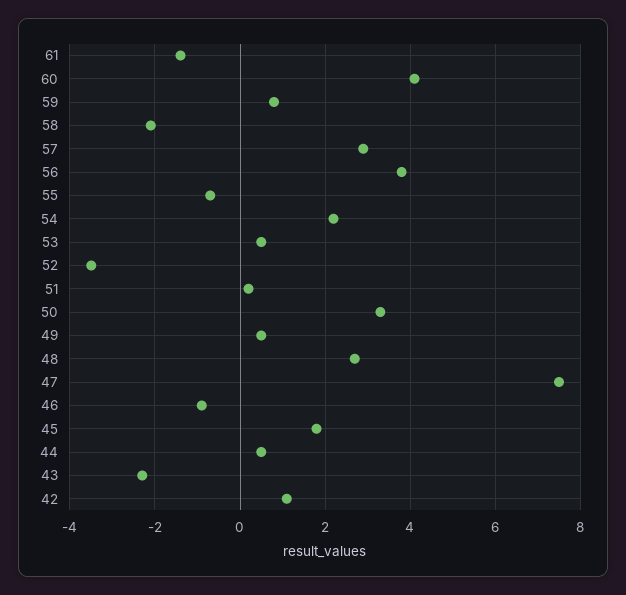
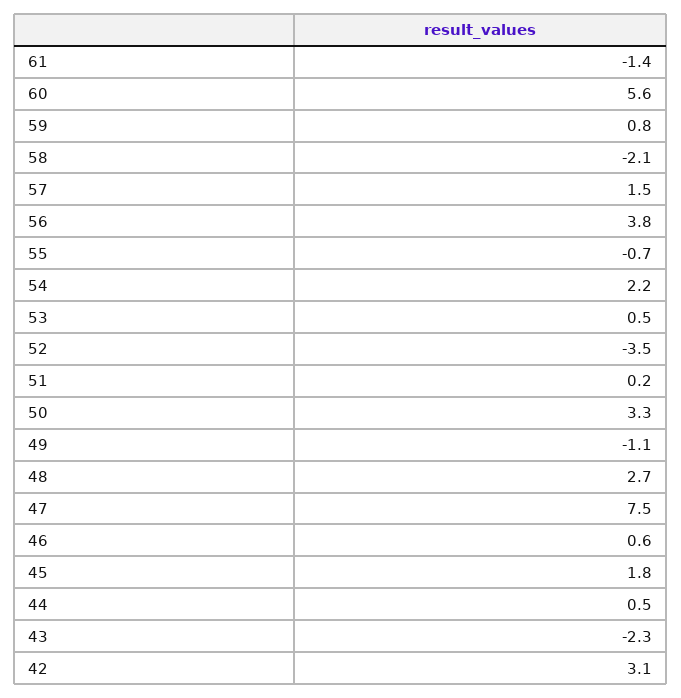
60: 4 -> 5.6
57: 3 -> 1.5
49: 0.5 -> -1.1
46: -1 -> 0.6
42: 1 -> 3.1

